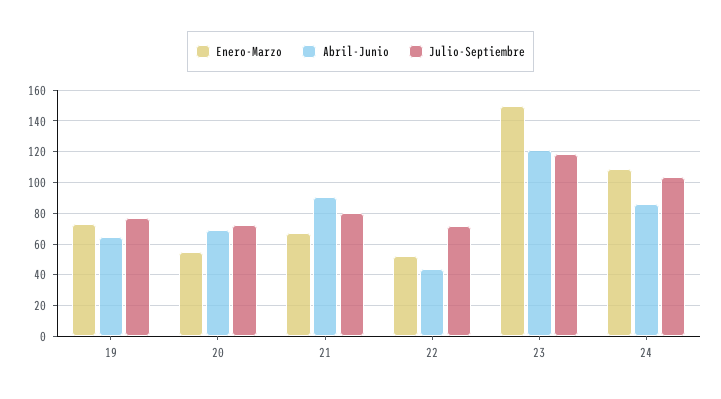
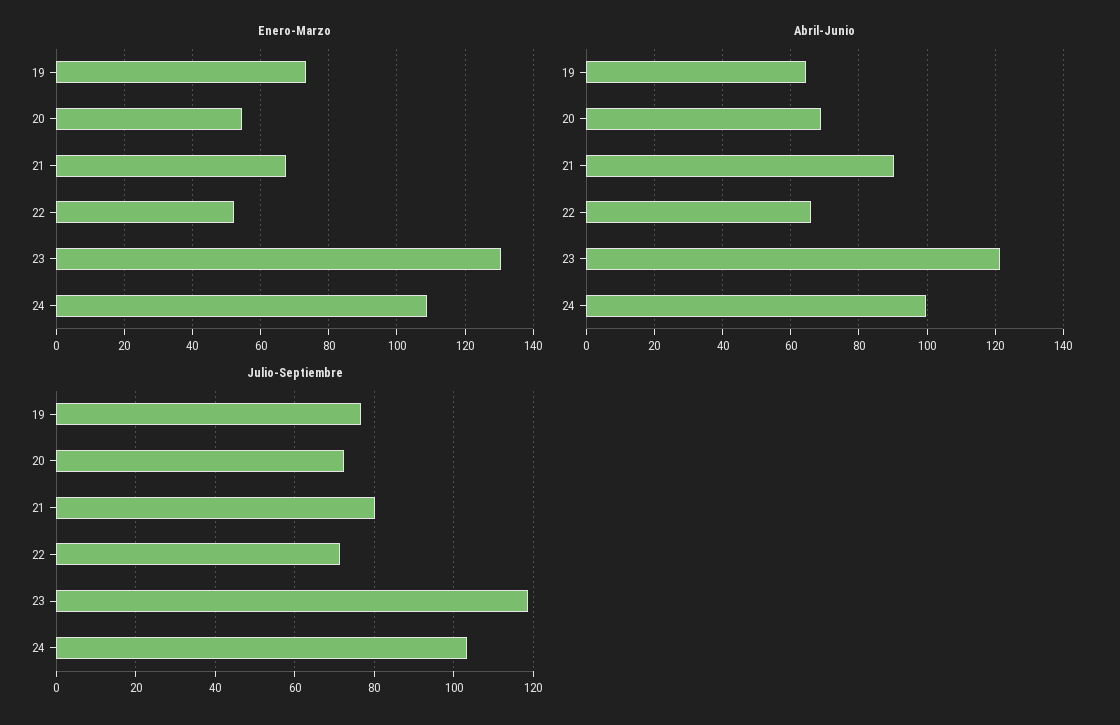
Abril-Junio, 22: 45 -> 66
Enero-Marzo, 23: 150 -> 130
Abril-Junio, 24: 85 -> 100

